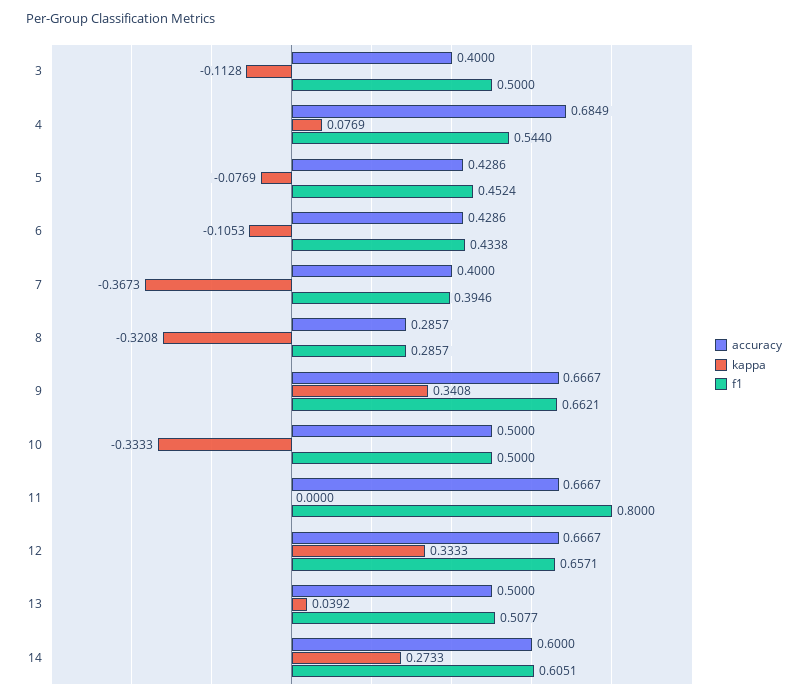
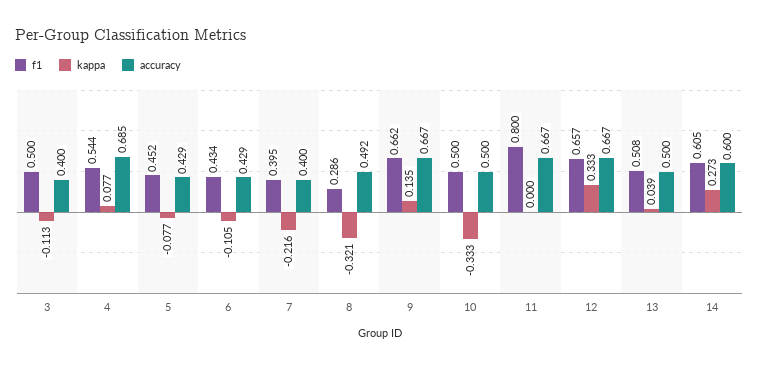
kappa, 7: -0.3673 -> -0.216
accuracy, 8: 0.2857 -> 0.492
kappa, 9: 0.3408 -> 0.135

